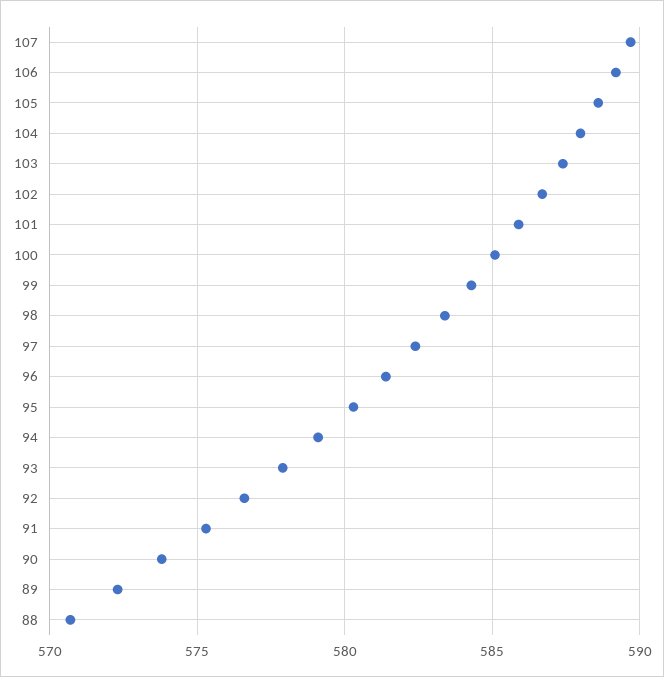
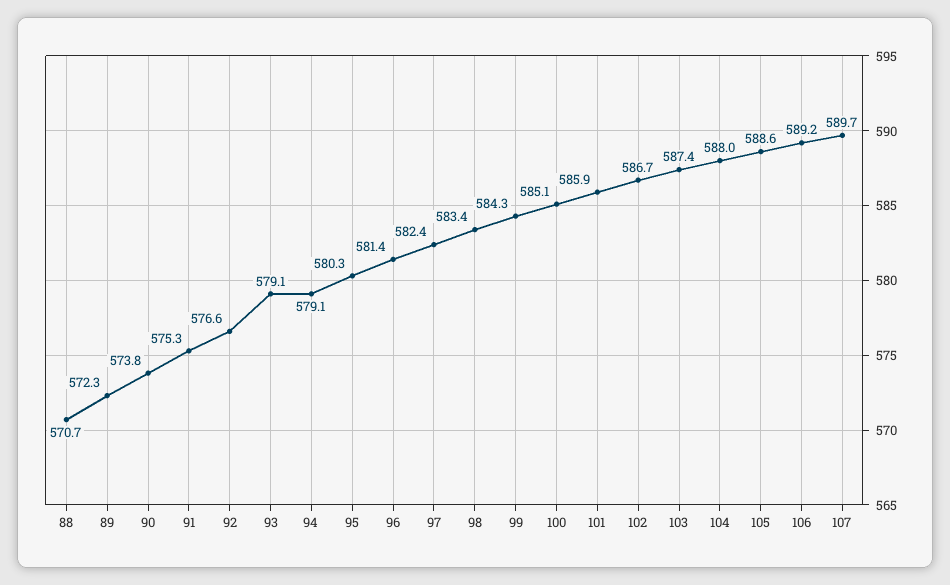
93: 578 -> 579.1

